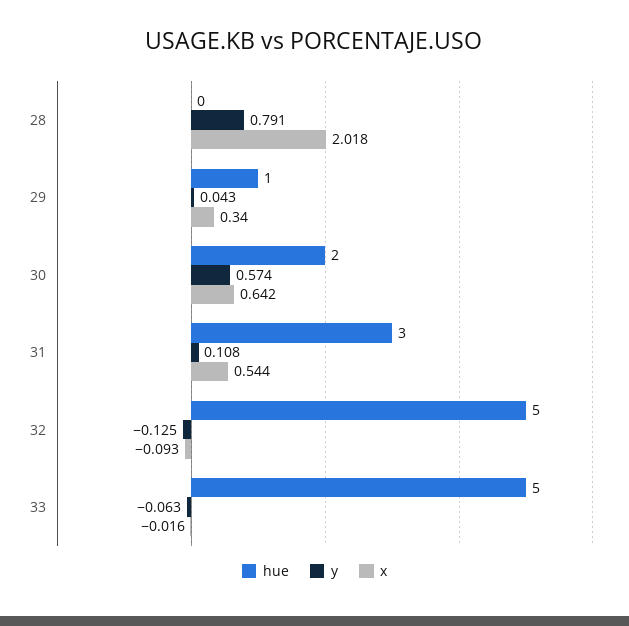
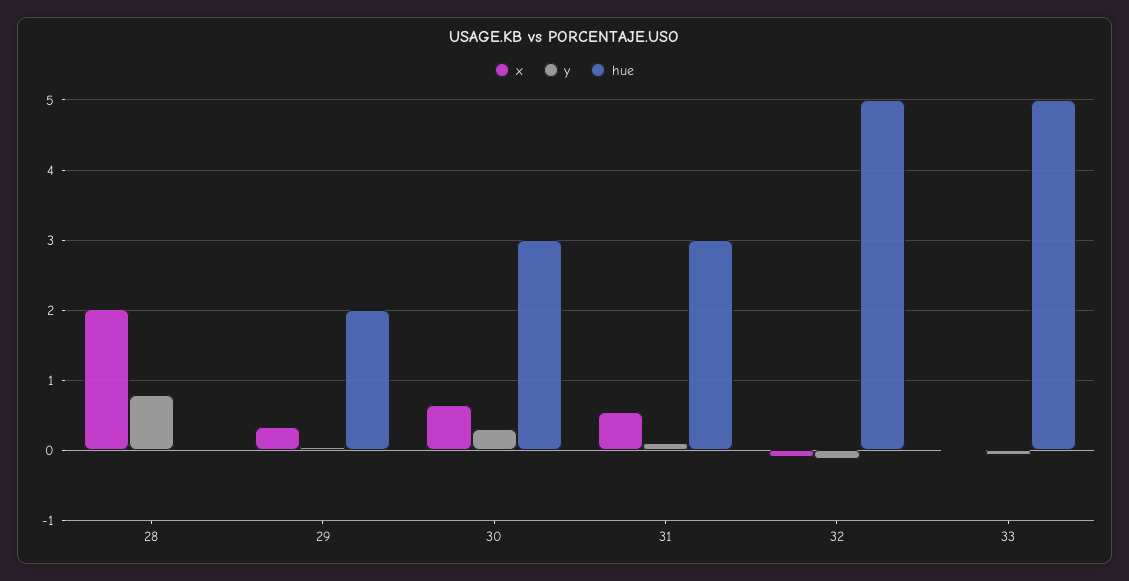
hue, 29: 1 -> 2
hue, 30: 2 -> 3
y, 30: 0.574 -> 0.3

